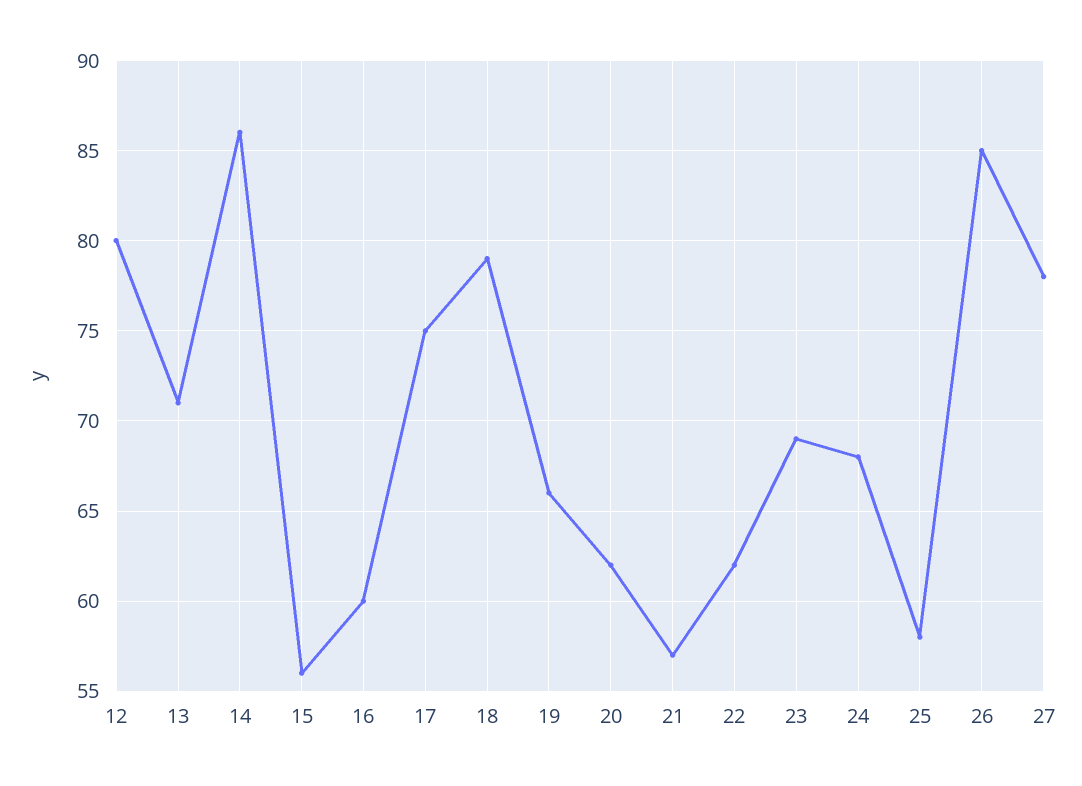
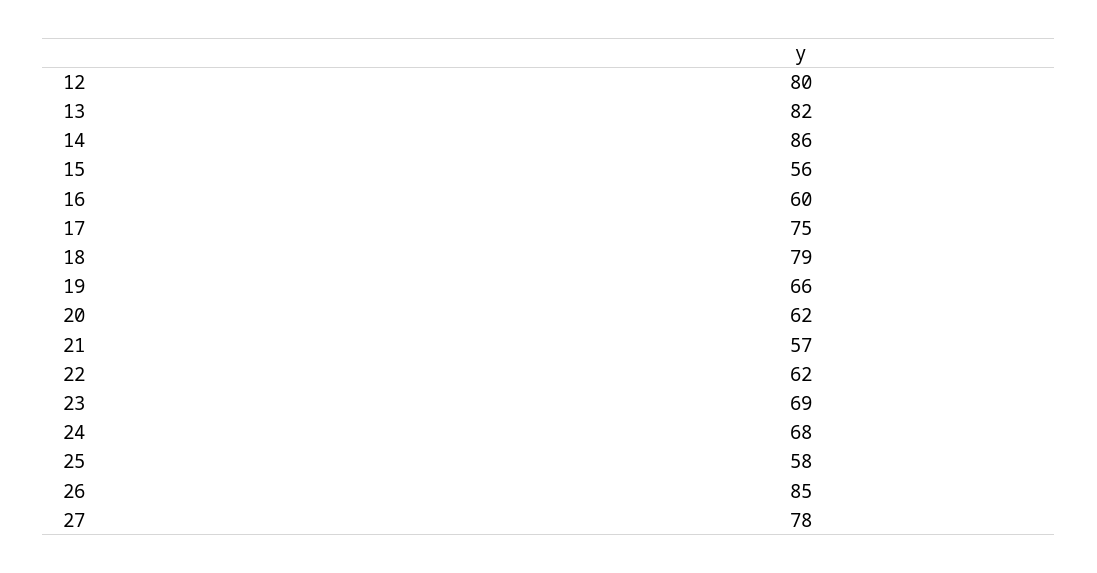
13: 71 -> 82

